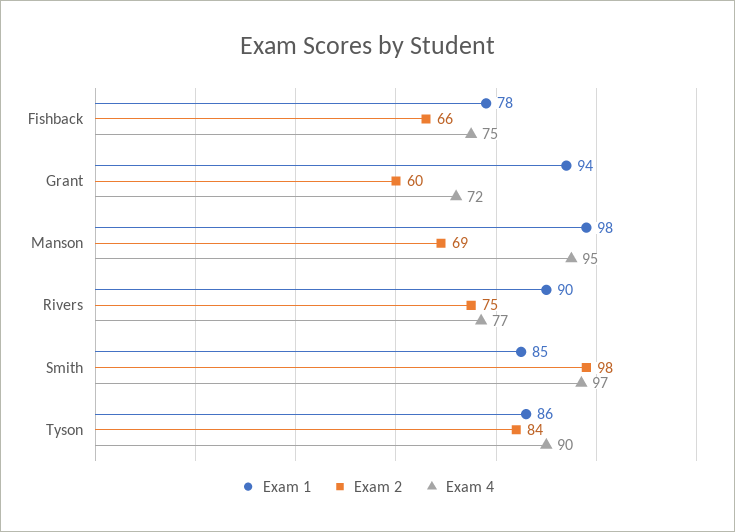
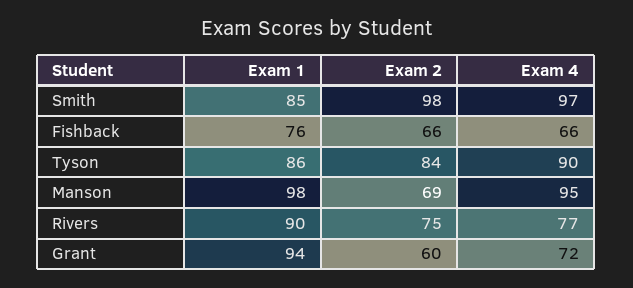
Exam 1, Fishback: 78 -> 76
Exam 4, Fishback: 75 -> 66

